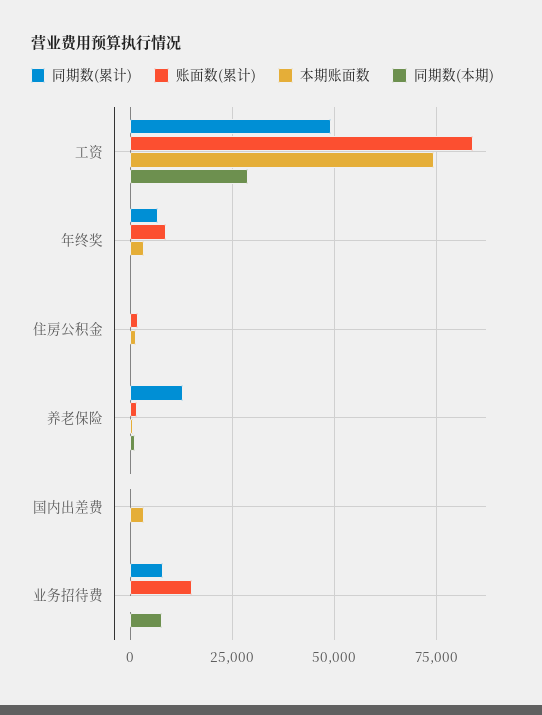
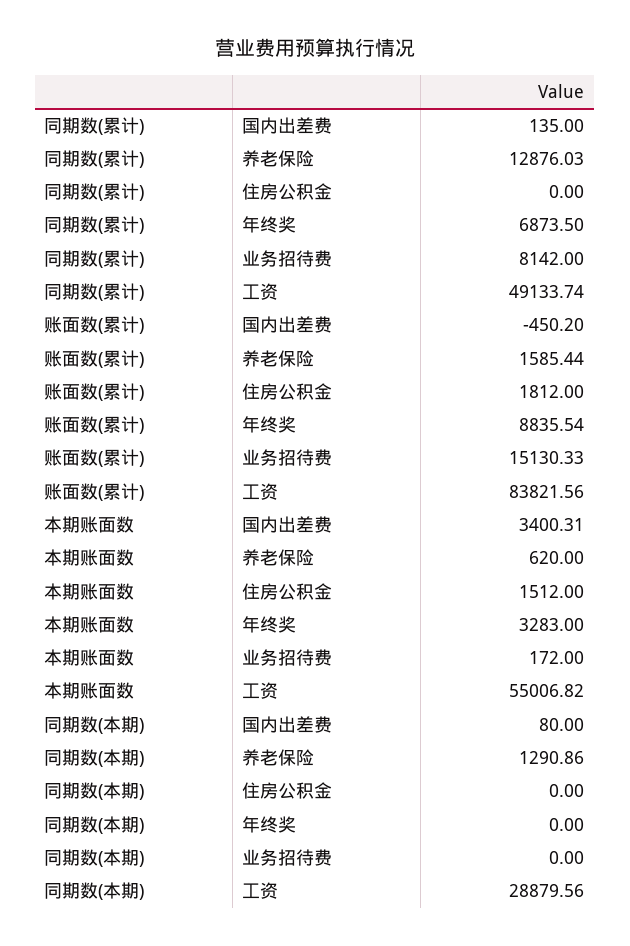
本期账面数, 工资: 75000 -> 55006.82
同期数(本期), 业务招待费: 7500 -> 0

